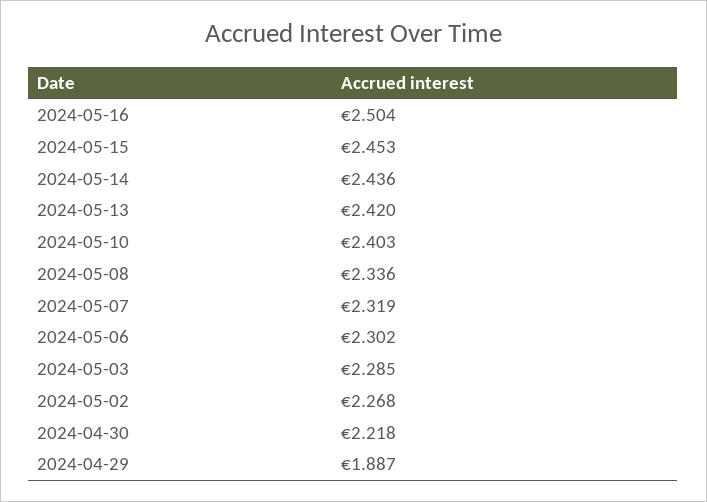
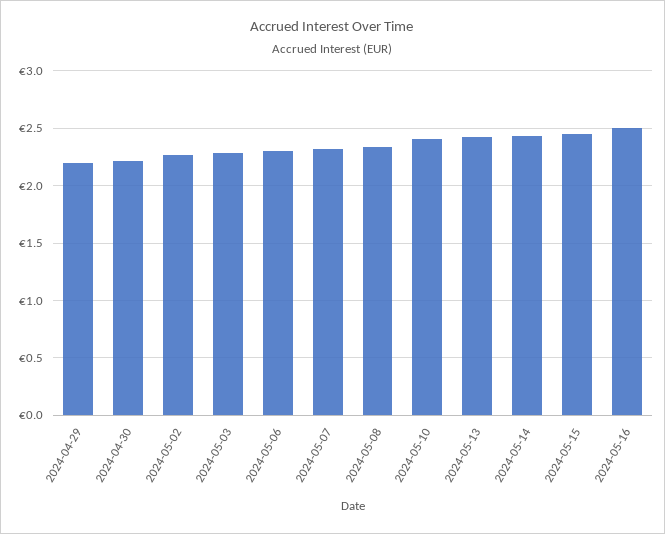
2024-04-29: 1.887 -> 2.2

